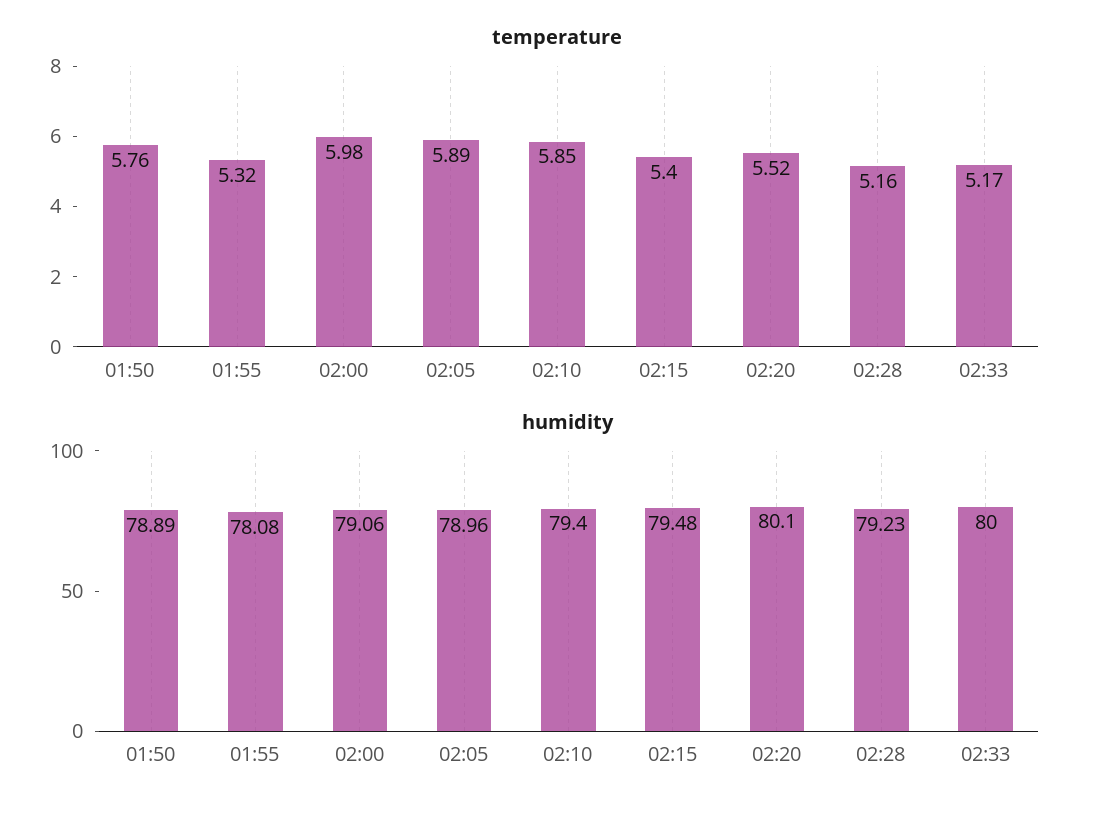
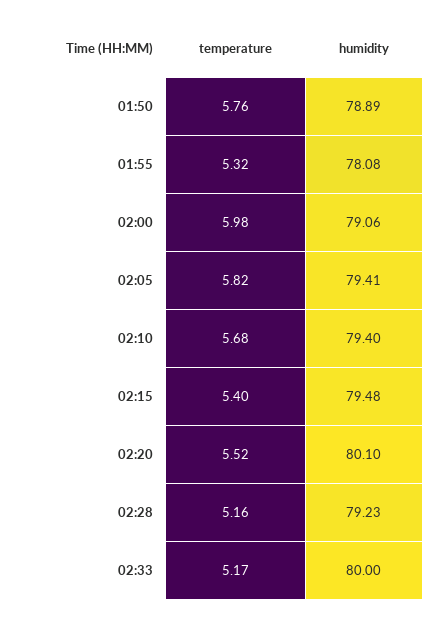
temperature, 02:05: 5.89 -> 5.82
temperature, 02:10: 5.85 -> 5.68
humidity, 02:05: 78.96 -> 79.41

